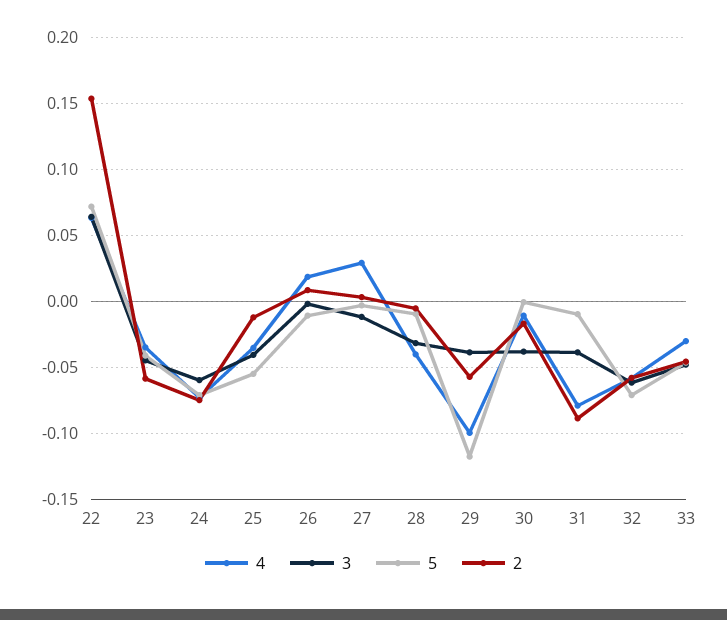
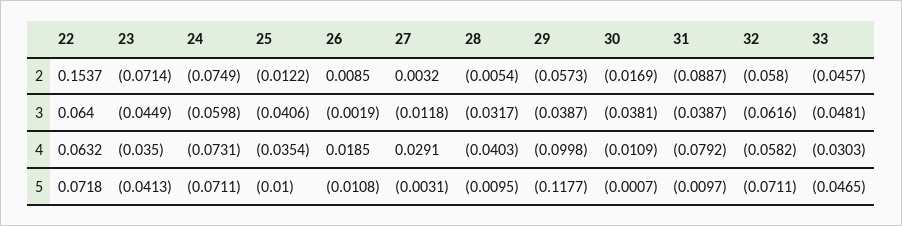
2, 23: -0.06 -> -0.0714
5, 25: -0.055 -> -0.01

